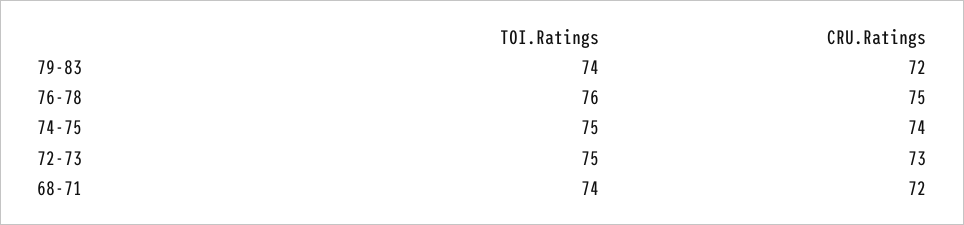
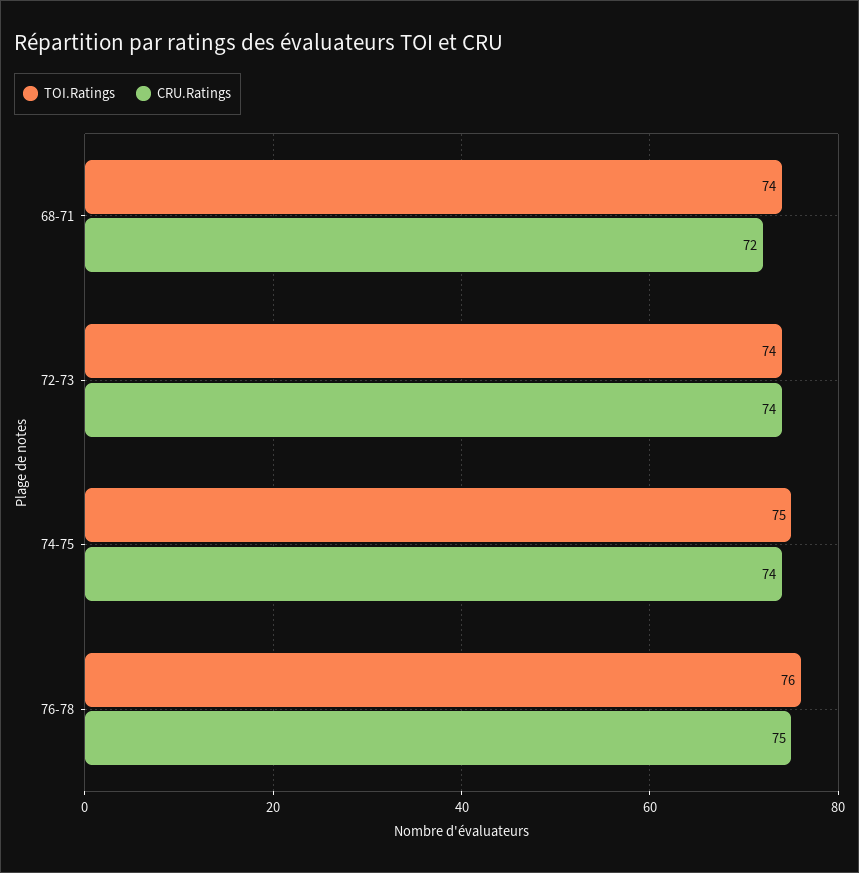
TOI.Ratings, 79-83: 74 -> none
CRU.Ratings, 79-83: 72 -> none
TOI.Ratings, 72-73: 75 -> 74
CRU.Ratings, 72-73: 73 -> 74

